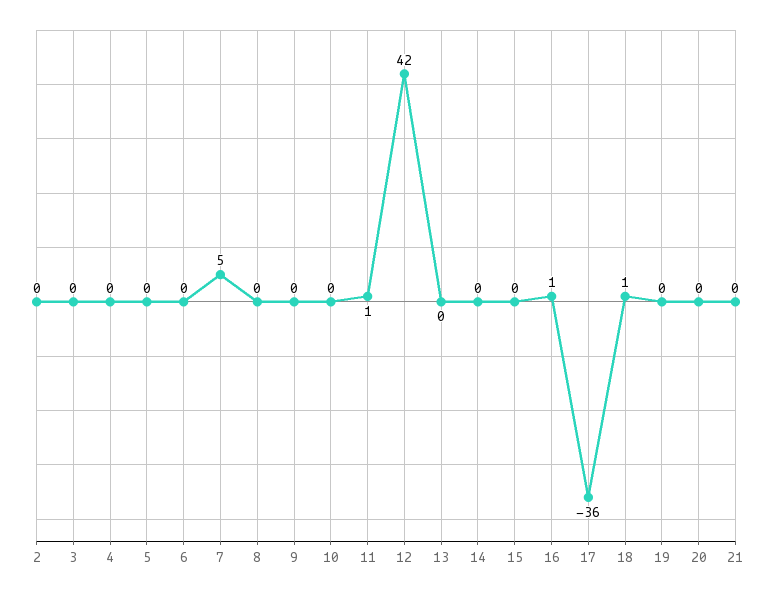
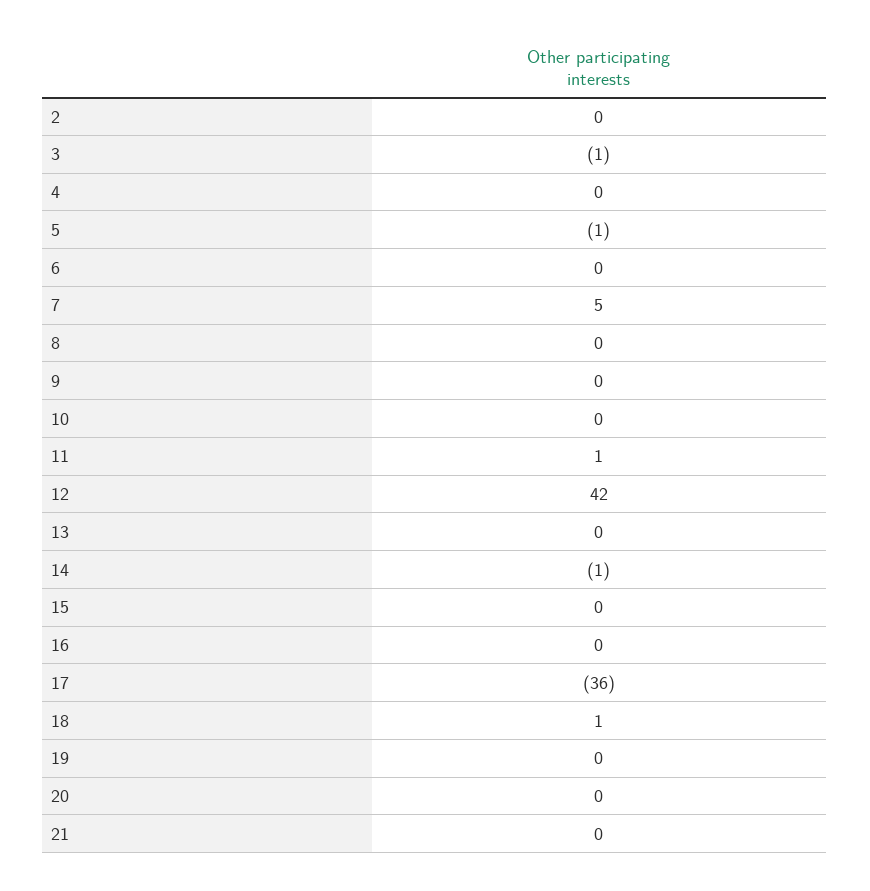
3: 0 -> -1
5: 0 -> -1
14: 0 -> -1
16: 1 -> 0

